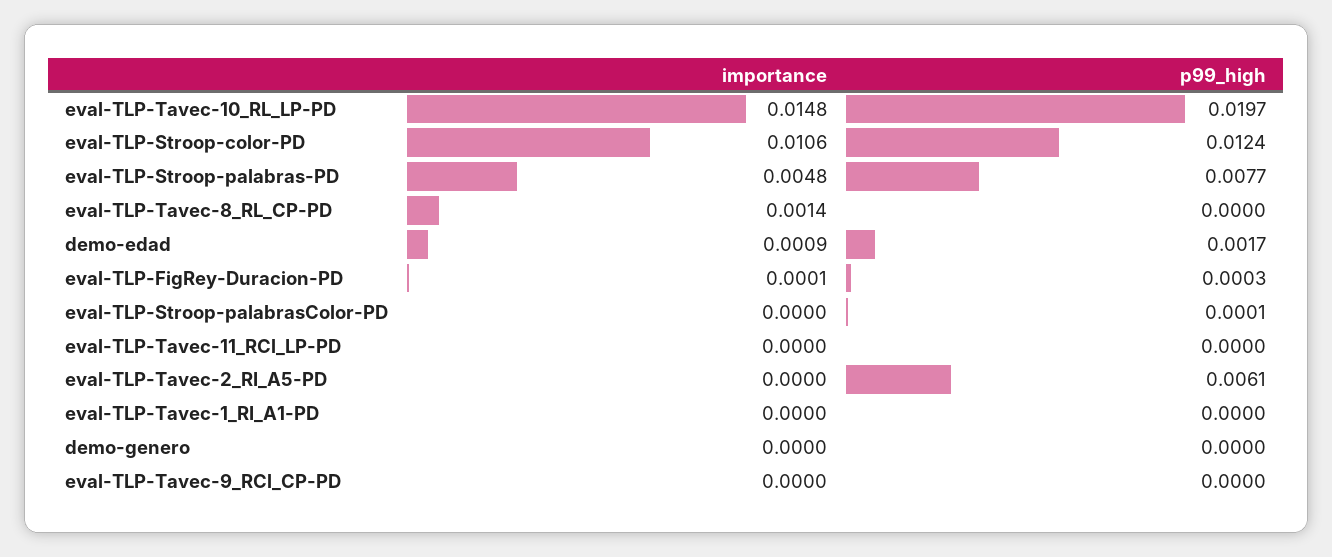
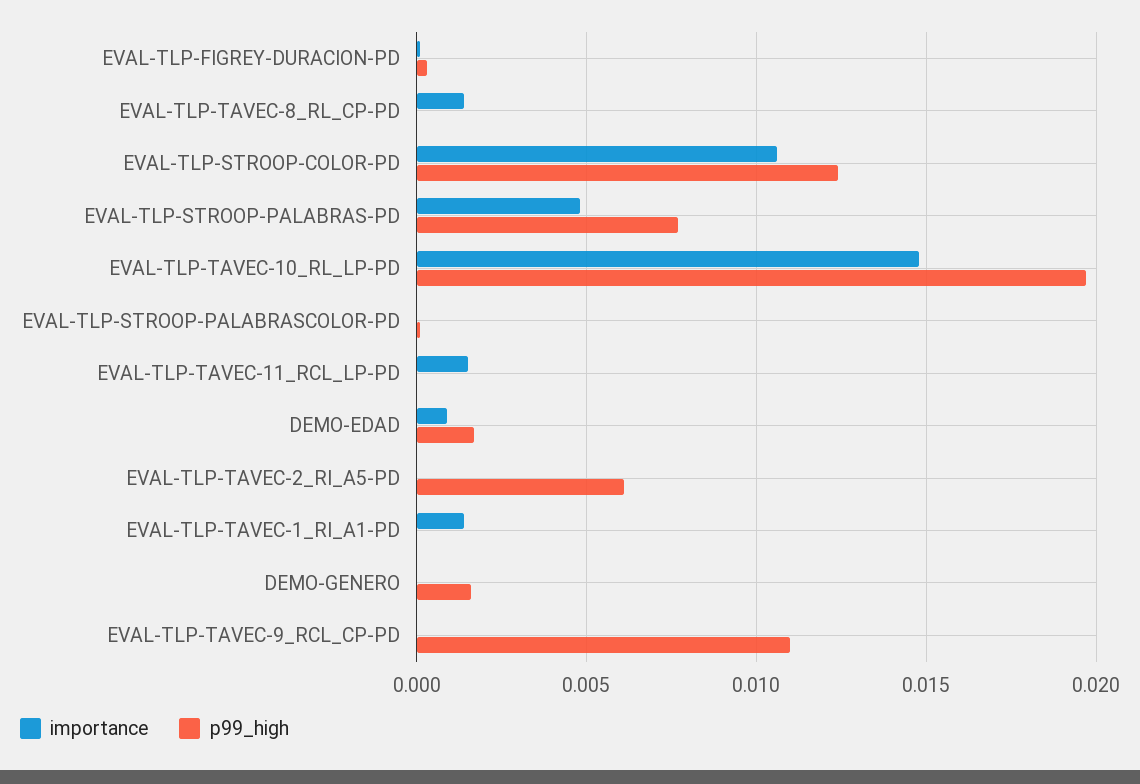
importance, eval-TLP-Tavec-11_RCl_LP-PD: 0 -> 0.0015
importance, eval-TLP-Tavec-1_RI_A1-PD: 0 -> 0.0015
p99_high, demo-genero: 0 -> 0.0015
p99_high, eval-TLP-Tavec-9_RCl_CP-PD: 0 -> 0.011

